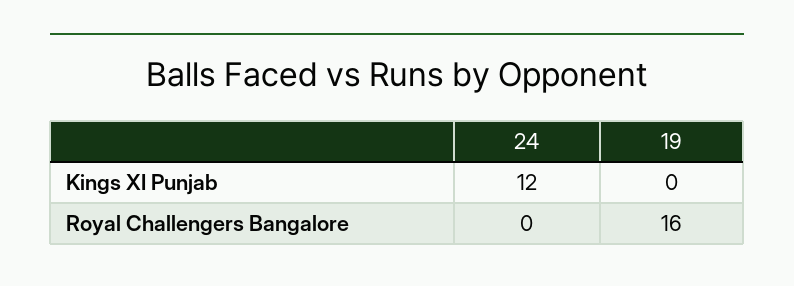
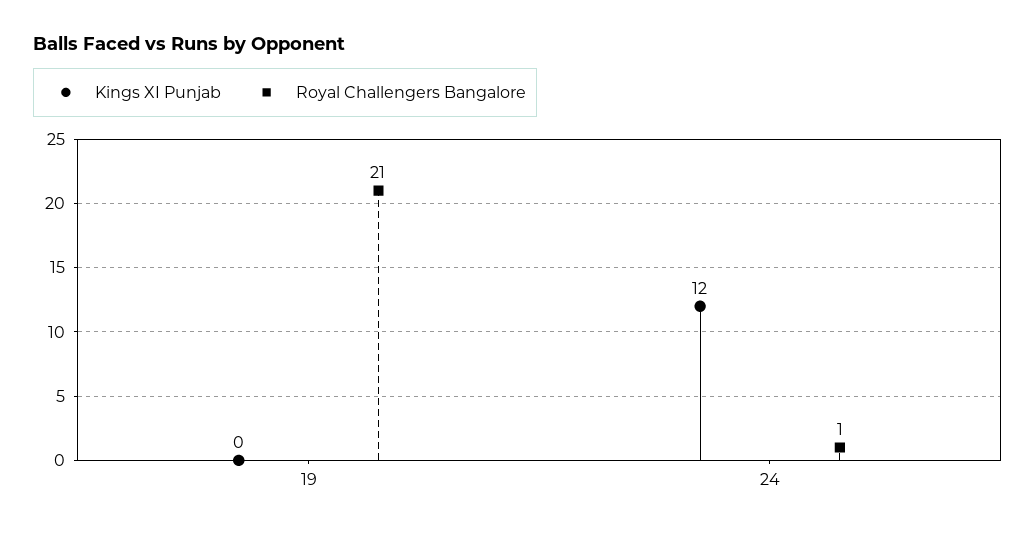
Royal Challengers Bangalore, 24: 0 -> 1
Royal Challengers Bangalore, 19: 16 -> 21

